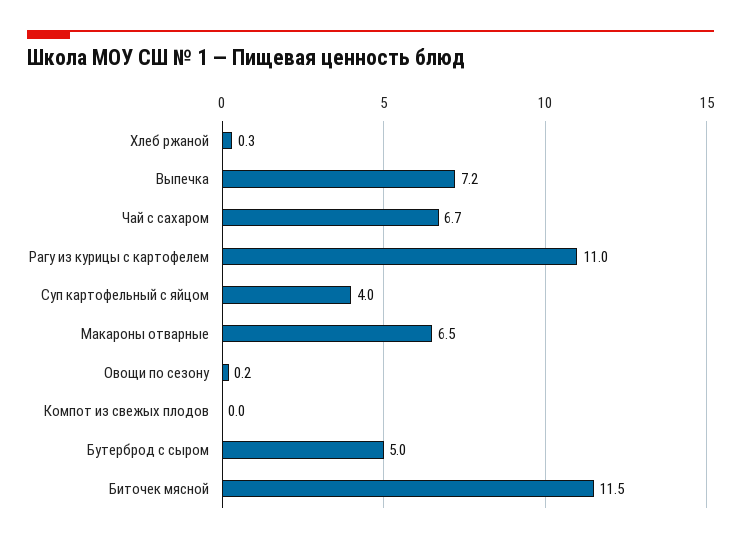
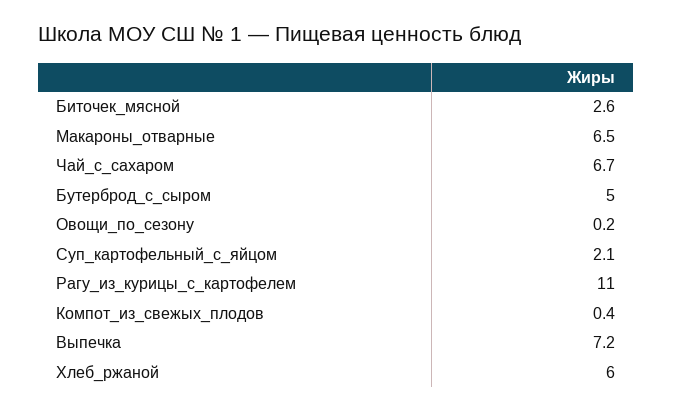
Хлеб ржаной: 0.3 -> 6
Суп картофельный с яйцом: 4 -> 2.1
Компот из свежых плодов: 0 -> 0.4
Биточек мясной: 11.5 -> 2.6

